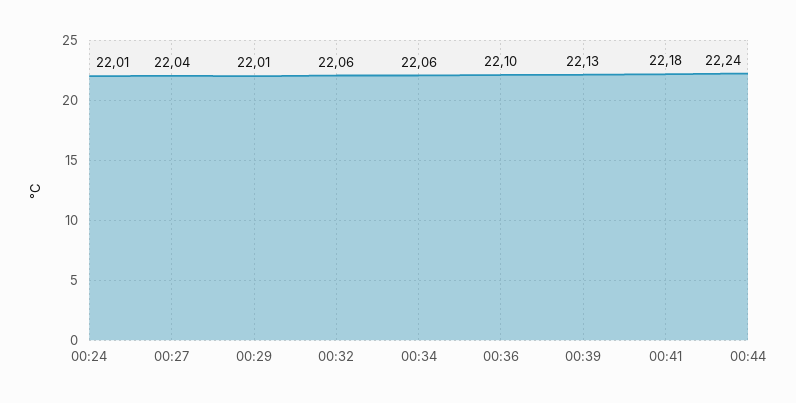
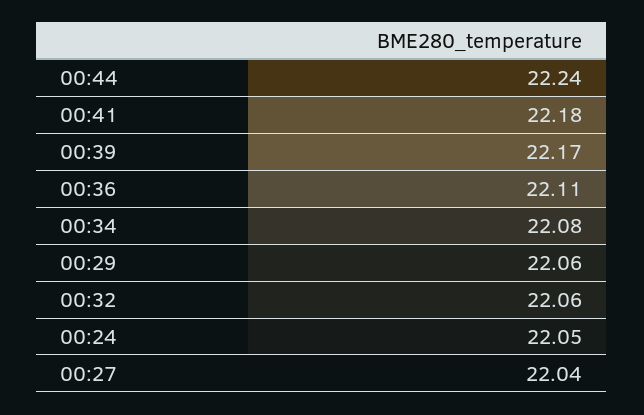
00:24: 22.01 -> 22.05
00:29: 22.01 -> 22.06
00:34: 22.06 -> 22.08
00:36: 22.1 -> 22.11
00:39: 22.13 -> 22.17

